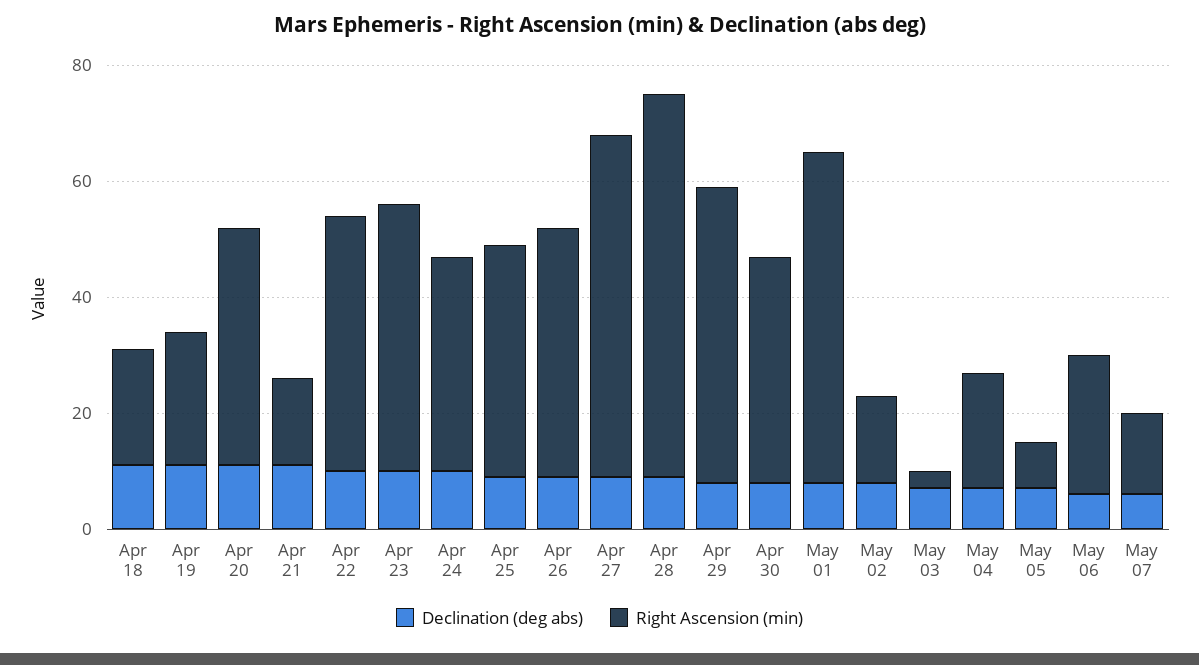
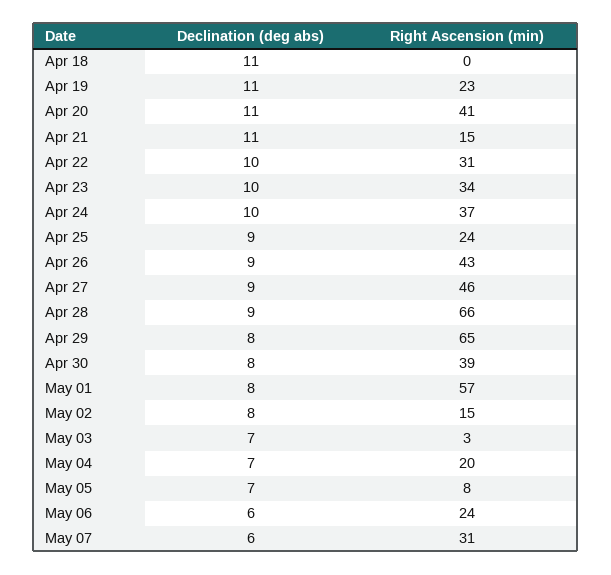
Right Ascension (min), Apr 18: 20 -> 0
Right Ascension (min), Apr 22: 45 -> 31
Right Ascension (min), Apr 23: 45 -> 34
Right Ascension (min), Apr 25: 40 -> 24
Right Ascension (min), Apr 27: 60 -> 46
Right Ascension (min), Apr 29: 50 -> 65
Right Ascension (min), May 07: 15 -> 31

